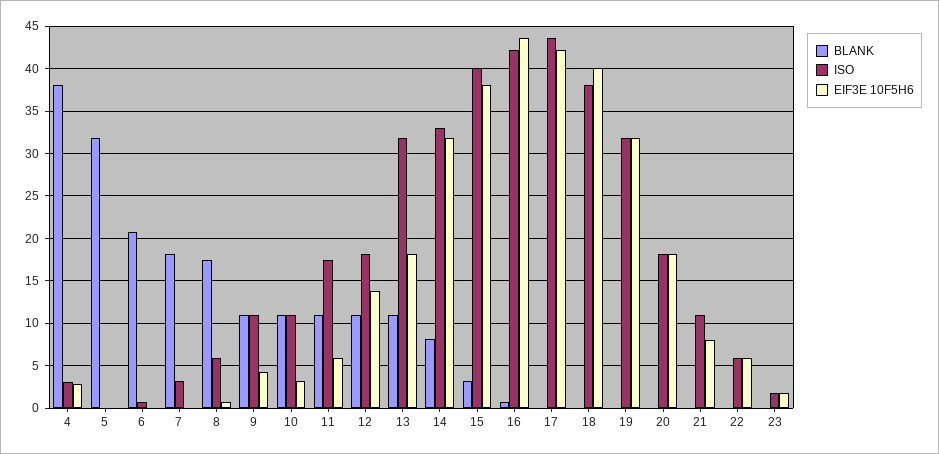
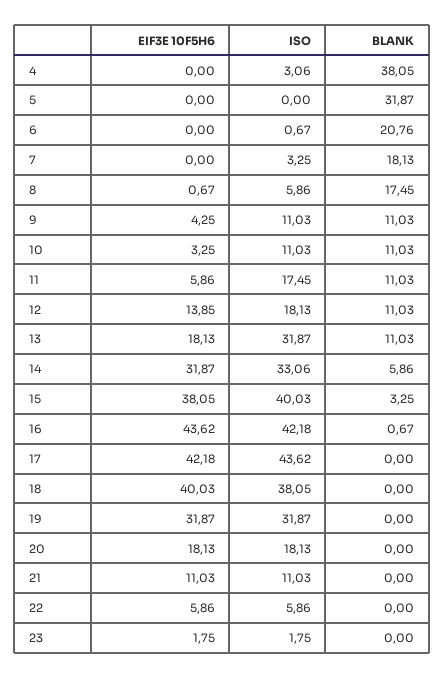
EIF3E 10F5H6, 4: 3 -> 0
BLANK, 14: 8 -> 5.86
EIF3E 10F5H6, 21: 8 -> 11.03

